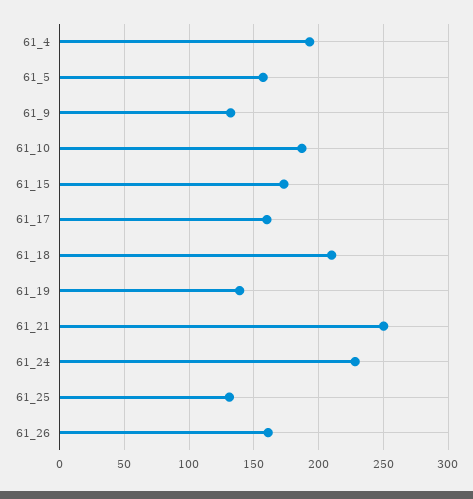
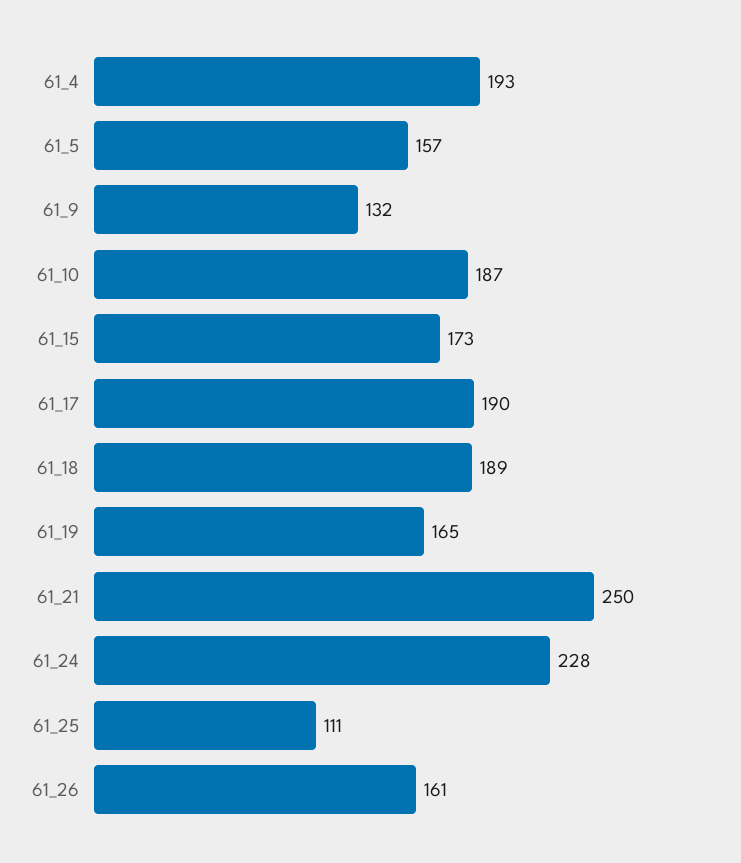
61_17: 160 -> 190
61_18: 210 -> 189
61_19: 140 -> 165
61_25: 130 -> 111

